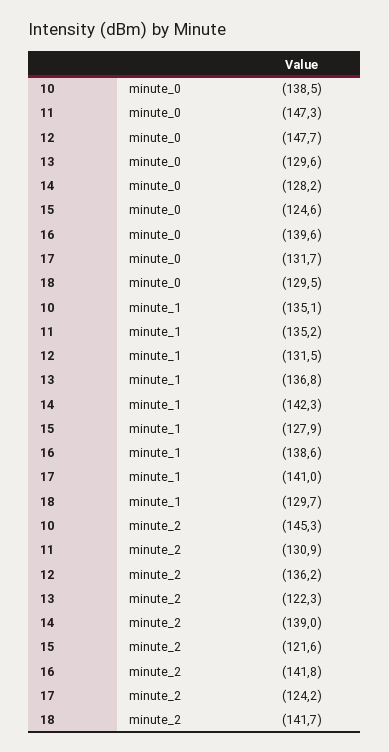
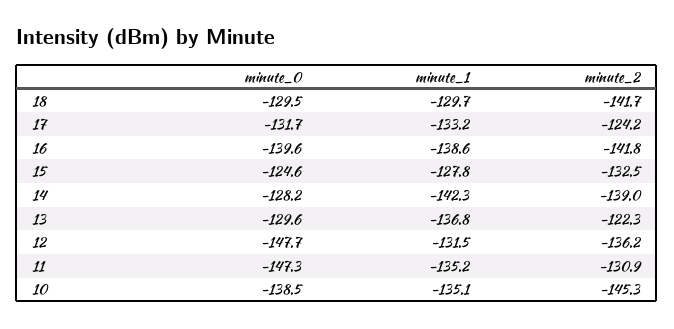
15, minute_1: -127.9 -> -127.8
17, minute_1: -141 -> -133.2
15, minute_2: -121.6 -> -132.5

